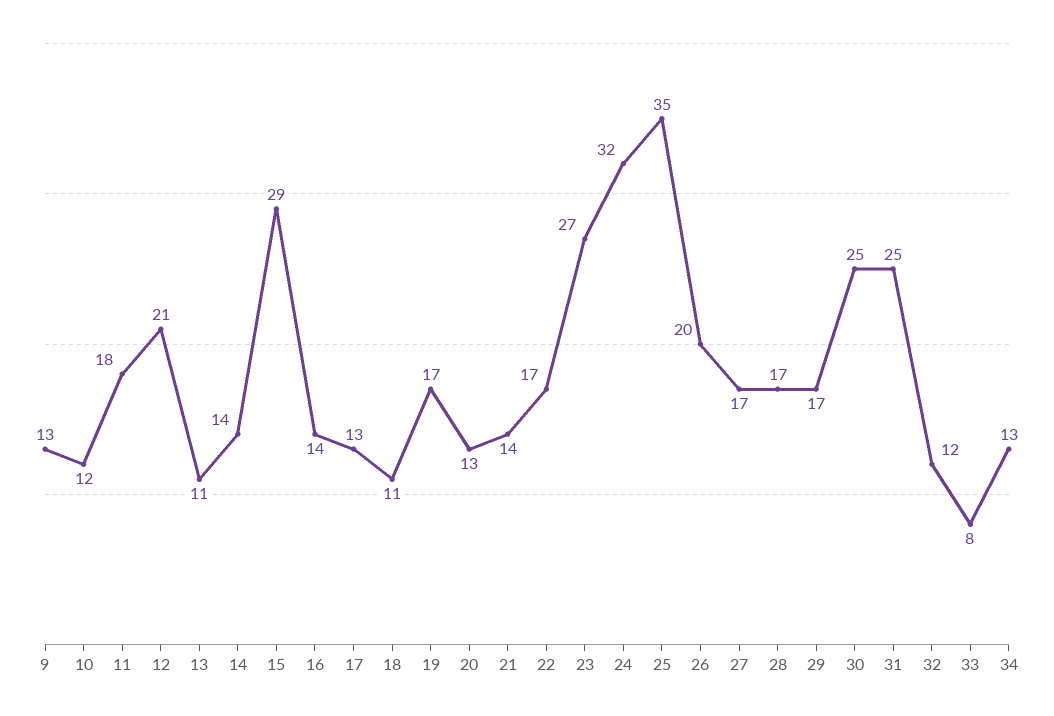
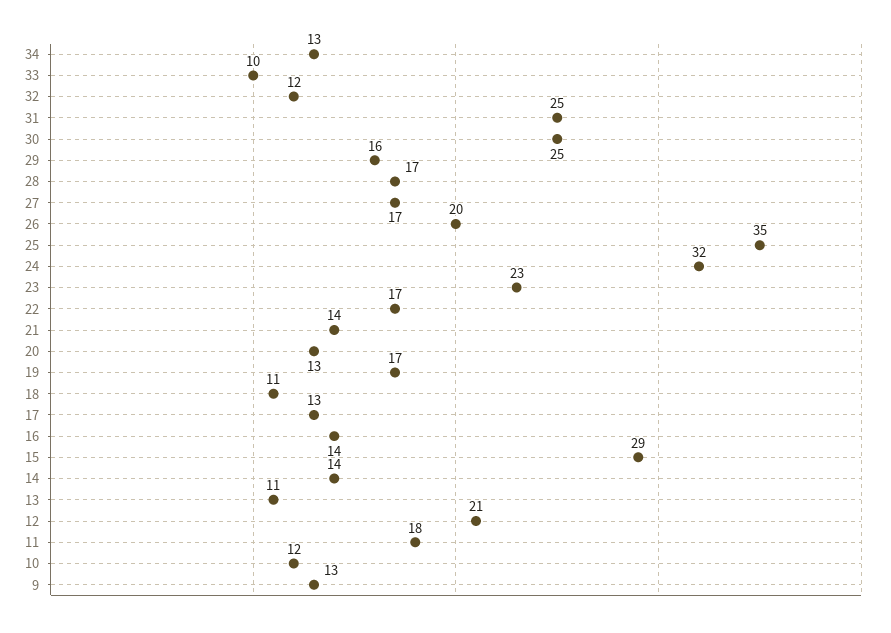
23: 27 -> 23
29: 17 -> 16
33: 8 -> 10

